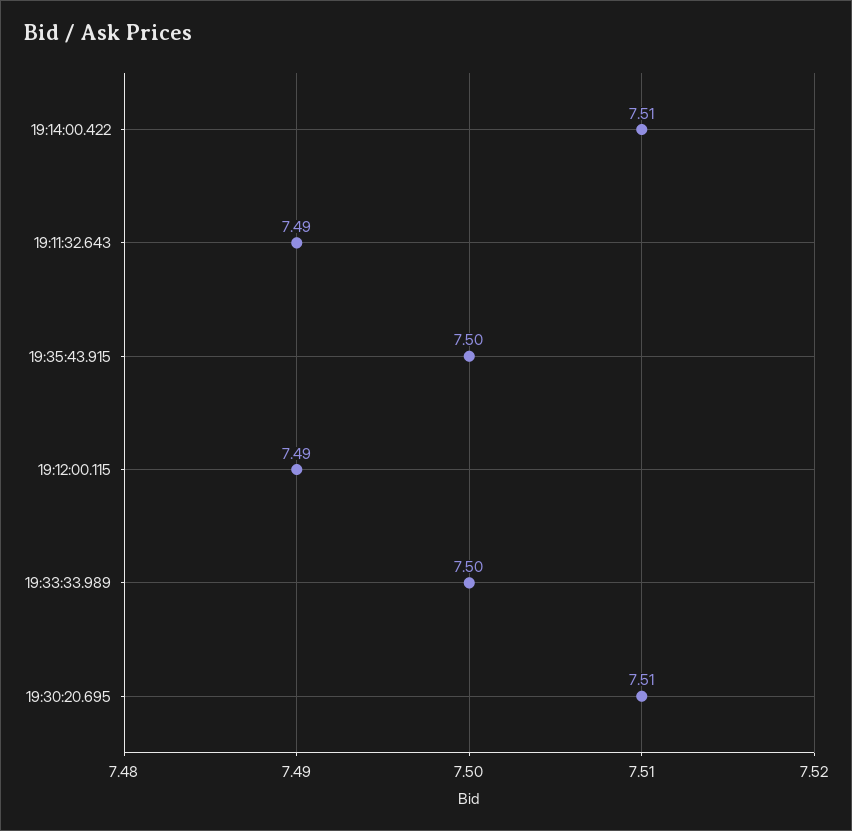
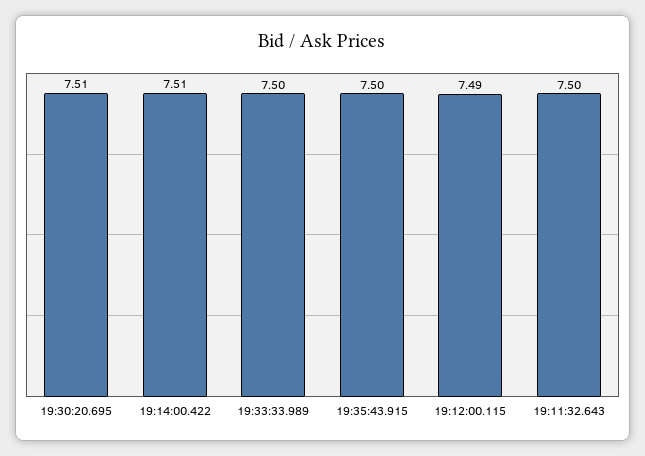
19:11:32.643: 7.49 -> 7.5

